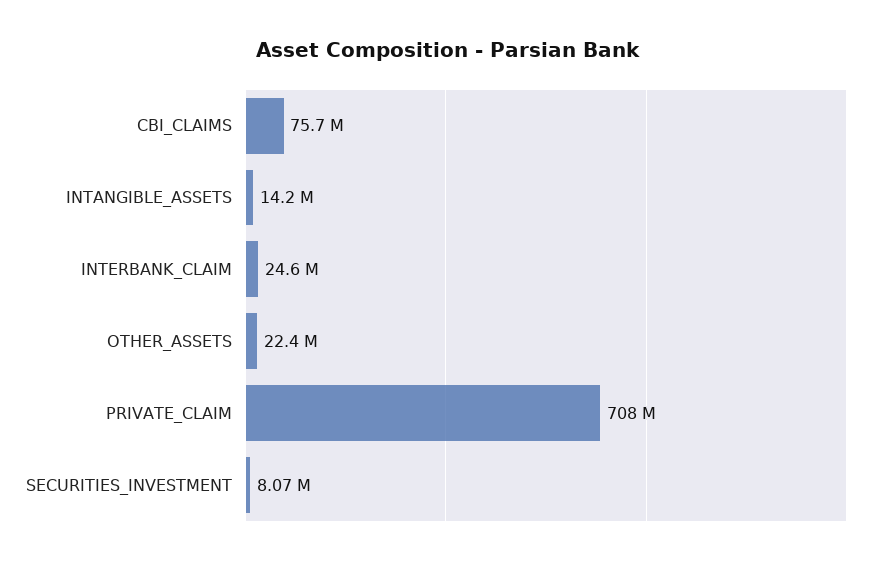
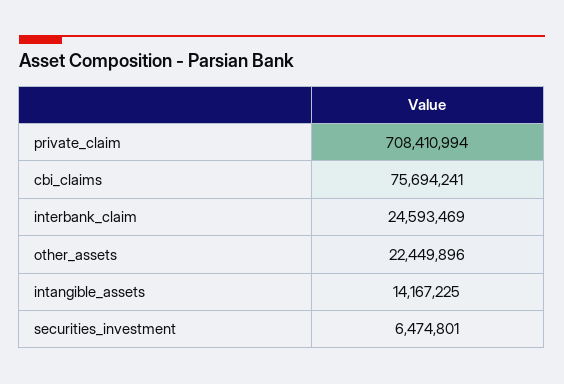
SECURITIES_INVESTMENT: 8070000 -> 6474801

